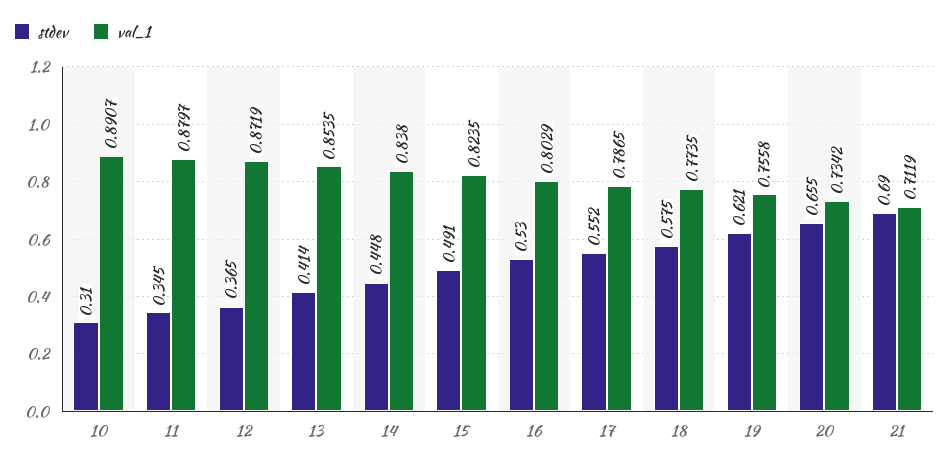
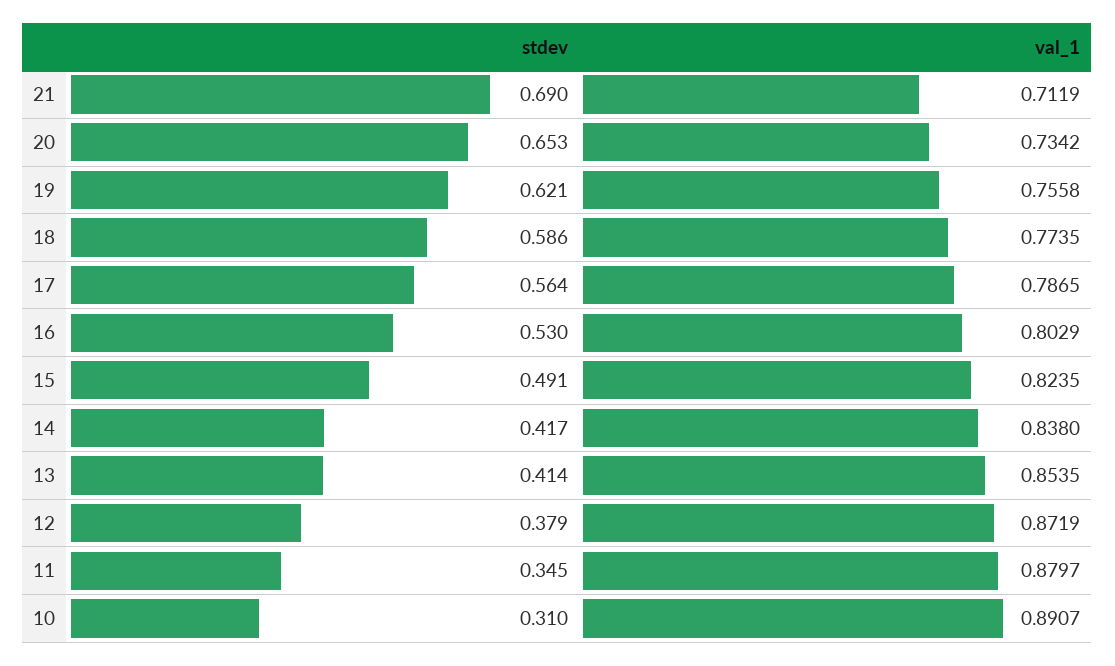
stdev, 12: 0.365 -> 0.379
stdev, 14: 0.448 -> 0.417
stdev, 17: 0.552 -> 0.564
stdev, 18: 0.575 -> 0.586
stdev, 20: 0.655 -> 0.653

